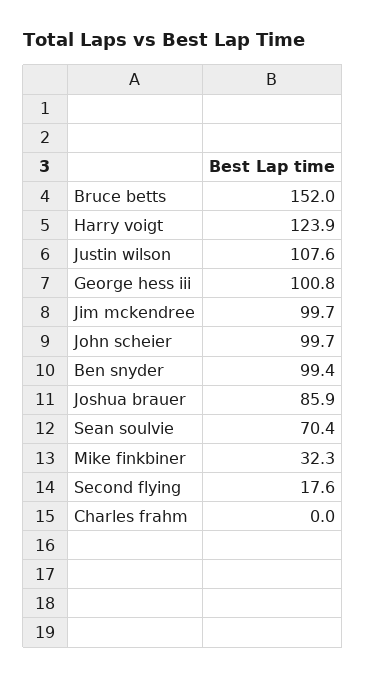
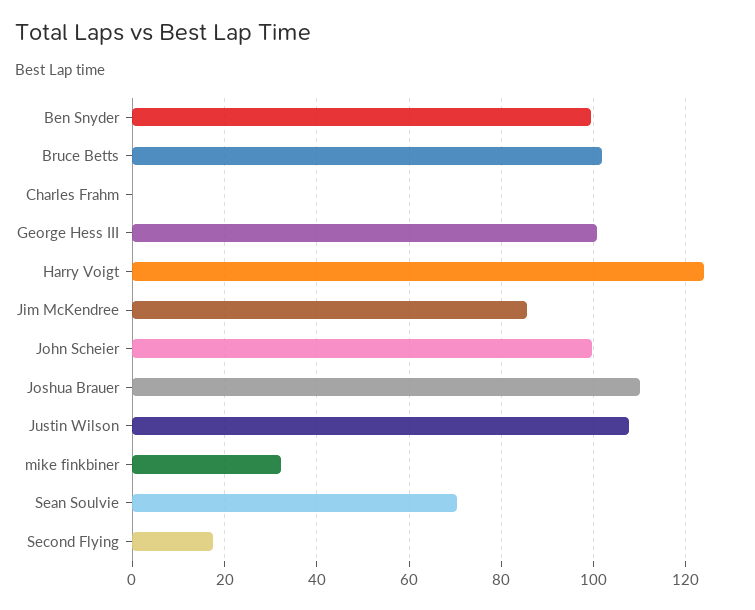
Bruce betts: 152 -> 102
Jim mckendree: 99.7 -> 86
Joshua brauer: 85.9 -> 110

